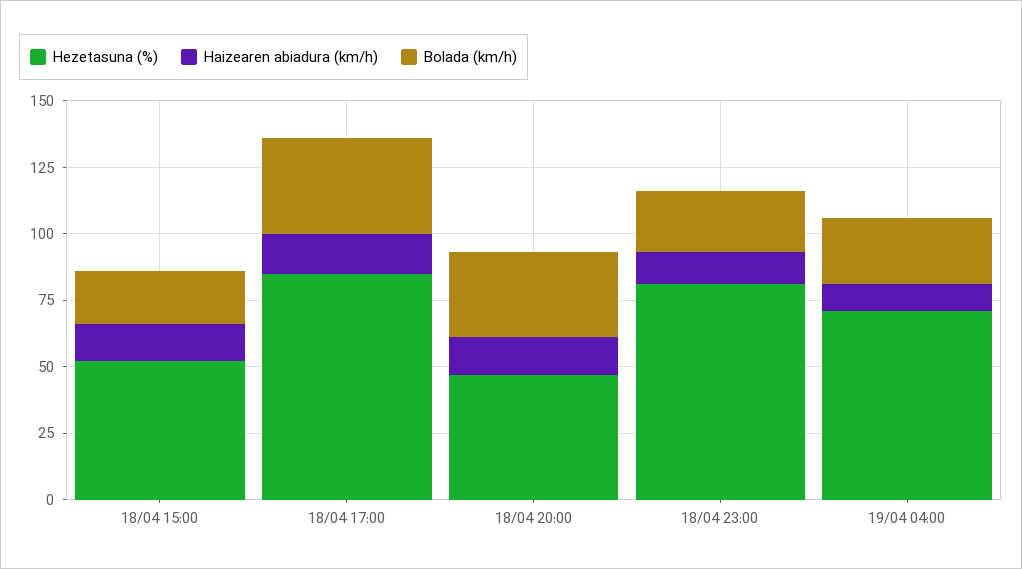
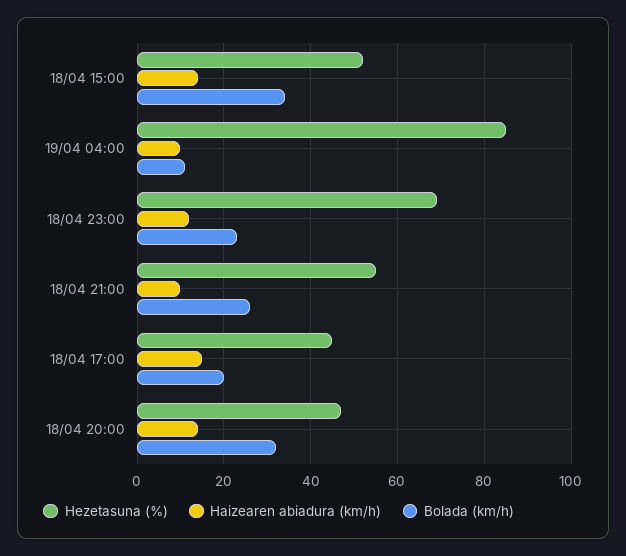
Bolada (km/h), 18/04 15:00: 20 -> 35
Hezetasuna (%), 18/04 17:00: 85 -> 45
Bolada (km/h), 18/04 17:00: 35 -> 20
Hezetasuna (%), 18/04 23:00: 80 -> 70
Hezetasuna (%), 19/04 04:00: 70 -> 85
Bolada (km/h), 19/04 04:00: 25 -> 10
Hezetasuna (%), 18/04 21:00: none -> 55
Haizearen abiadura (km/h), 18/04 21:00: none -> 10
Bolada (km/h), 18/04 21:00: none -> 25

